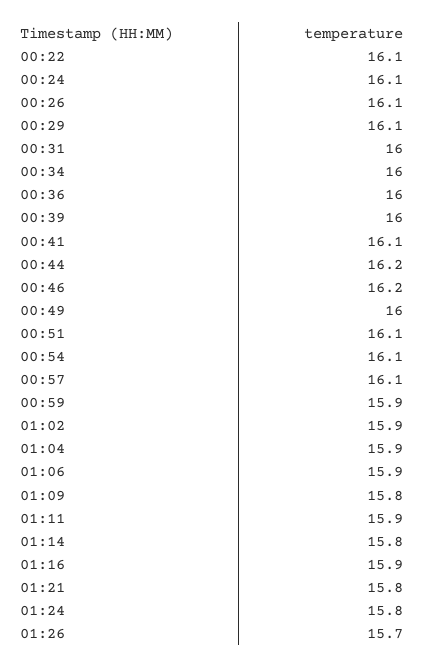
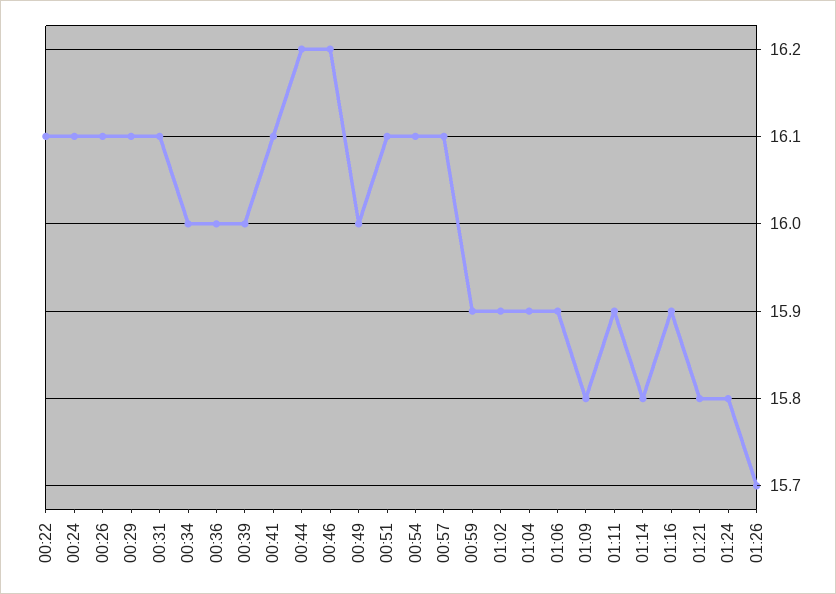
00:31: 16 -> 16.1

